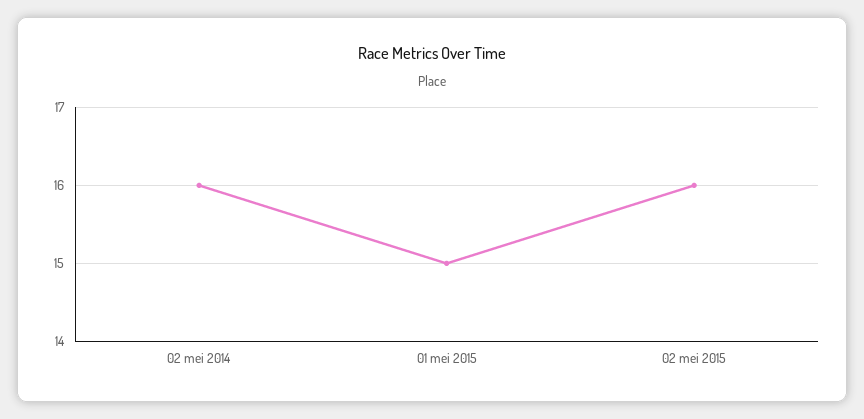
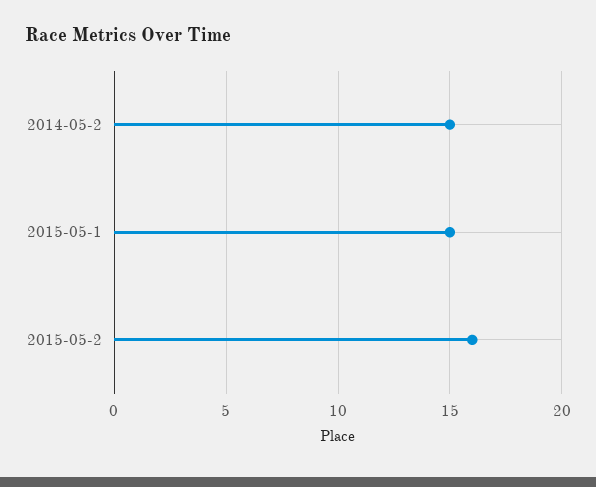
02 mei 2014: 16 -> 15

